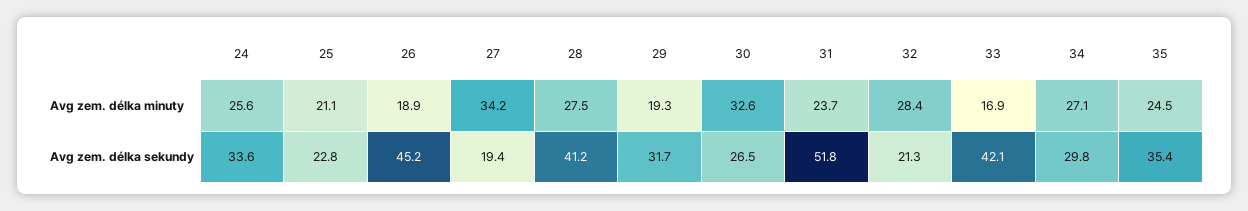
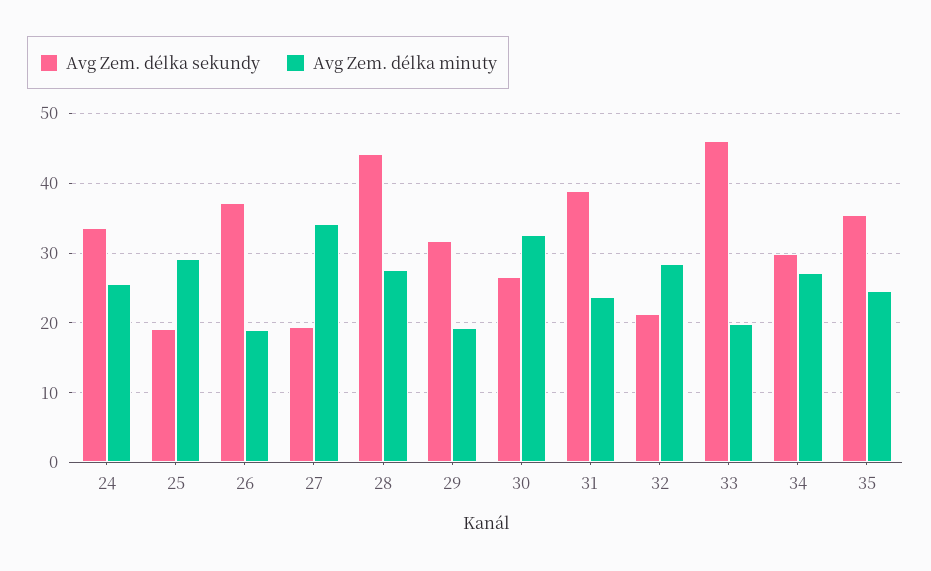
Avg zem. délka minuty, 25: 21.1 -> 29
Avg zem. délka minuty, 33: 16.9 -> 20
Avg zem. délka sekundy, 25: 22.8 -> 19
Avg zem. délka sekundy, 26: 45.2 -> 37
Avg zem. délka sekundy, 28: 41.2 -> 44
Avg zem. délka sekundy, 31: 51.8 -> 39
Avg zem. délka sekundy, 33: 42.1 -> 46

